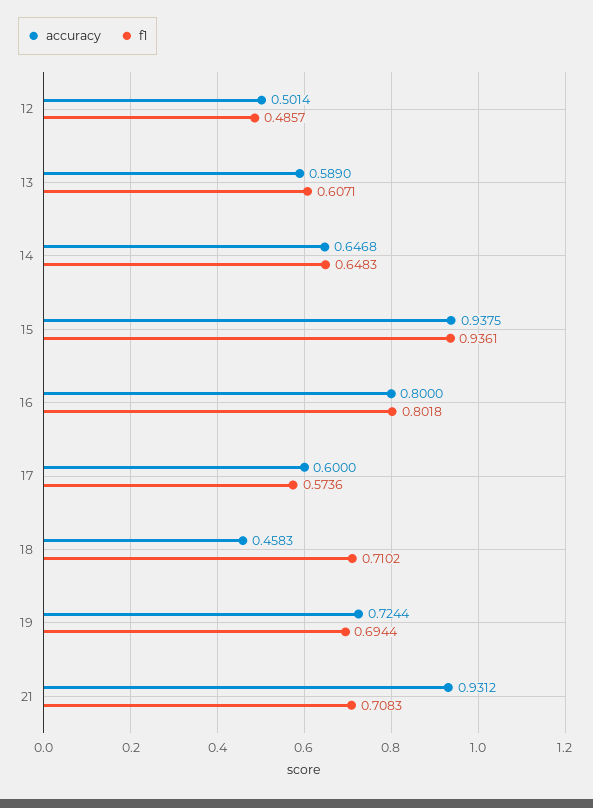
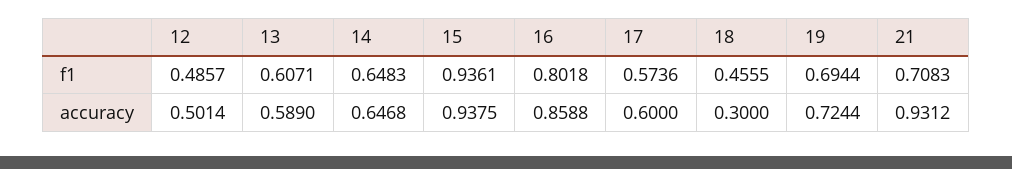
accuracy, 16: 0.8 -> 0.8588
accuracy, 18: 0.4583 -> 0.3
f1, 18: 0.7102 -> 0.4555

